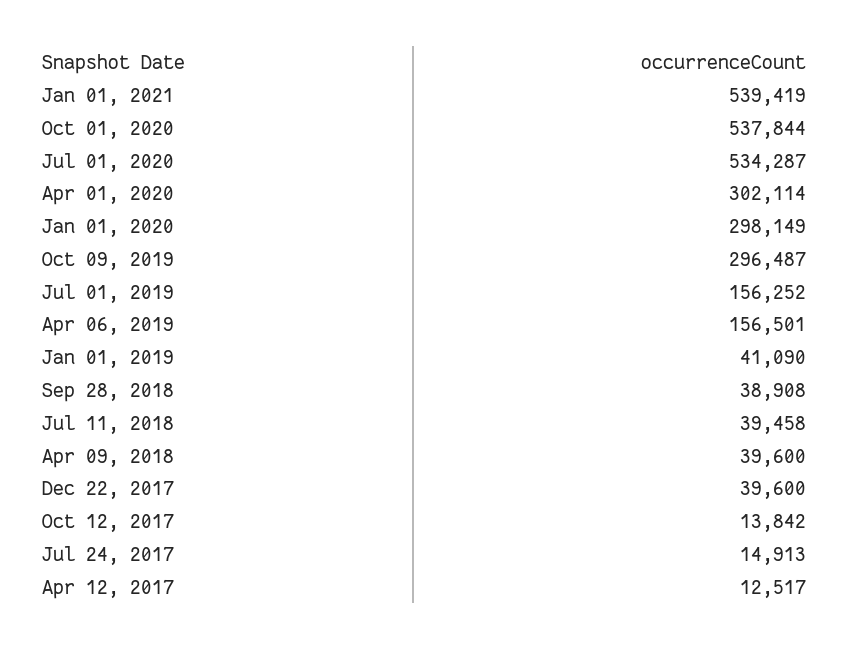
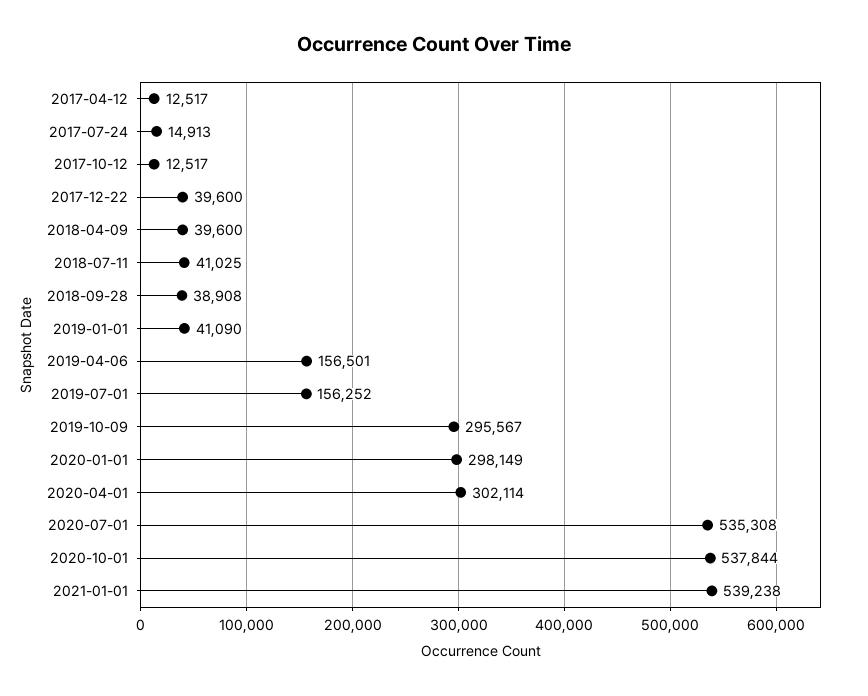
Jan 01, 2021: 539419 -> 539238
Jul 01, 2020: 534287 -> 535308
Oct 09, 2019: 296487 -> 295567
Jul 11, 2018: 39458 -> 41025
Oct 12, 2017: 13842 -> 12517

